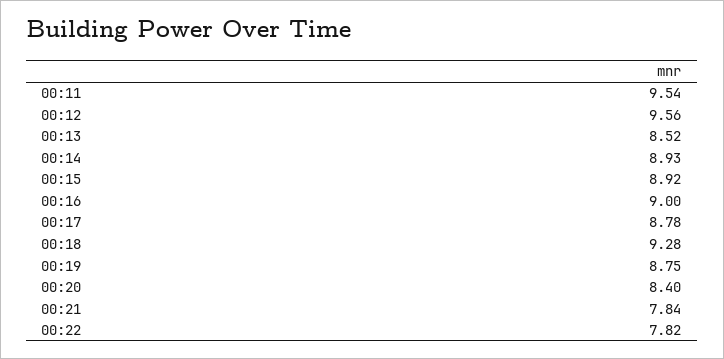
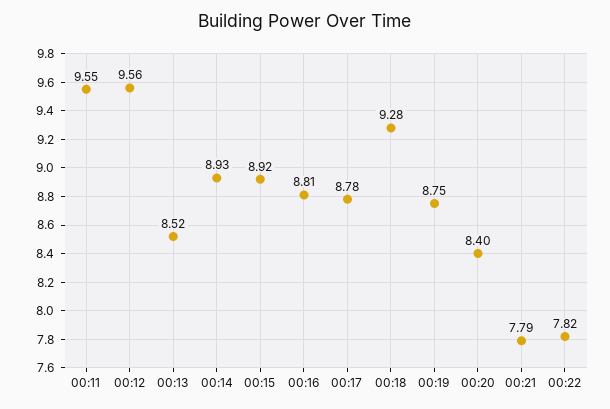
00:11: 9.54 -> 9.55
00:16: 9 -> 8.81
00:21: 7.84 -> 7.79

